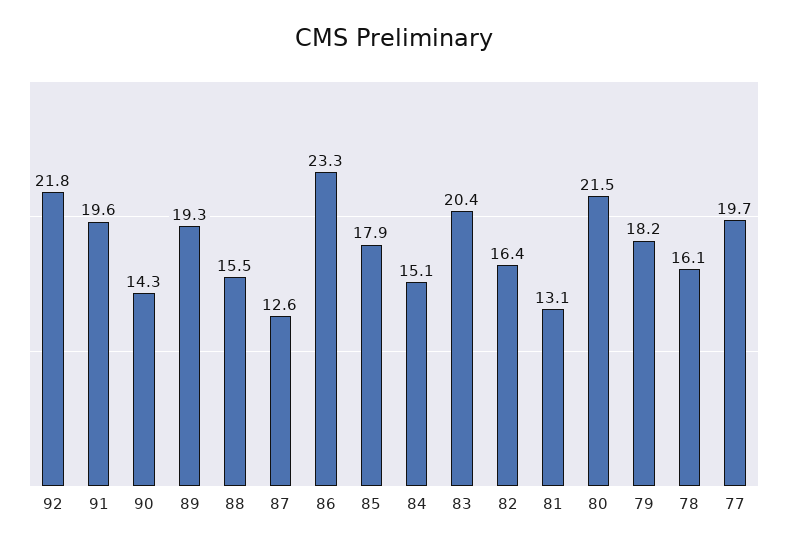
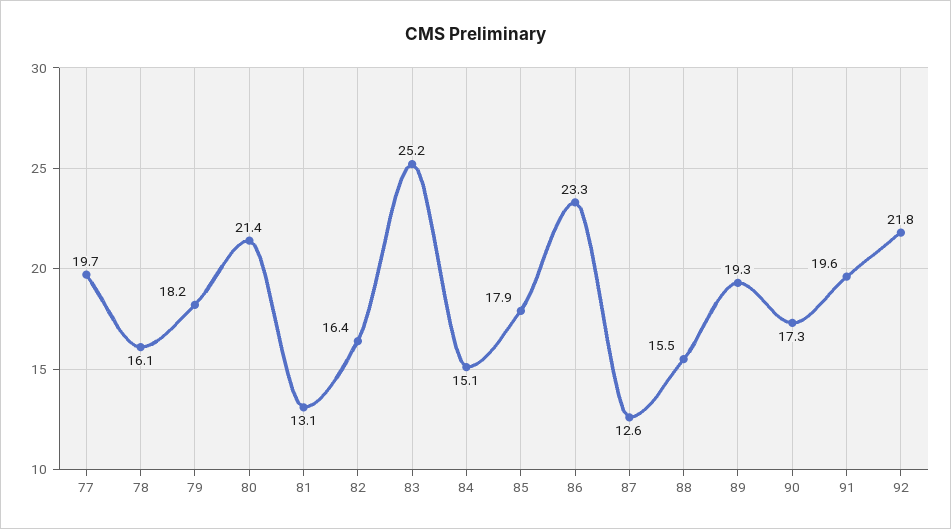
90: 14.3 -> 17.3
83: 20.4 -> 25.2
80: 21.5 -> 21.4

